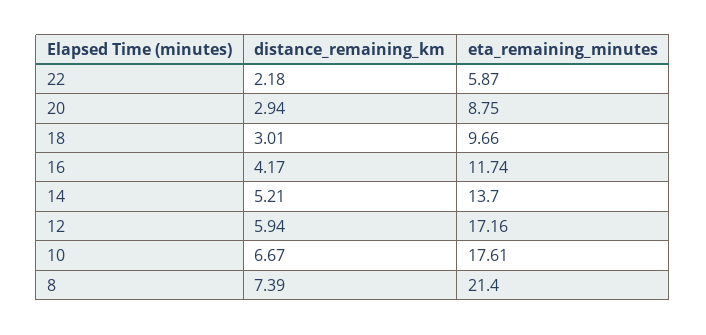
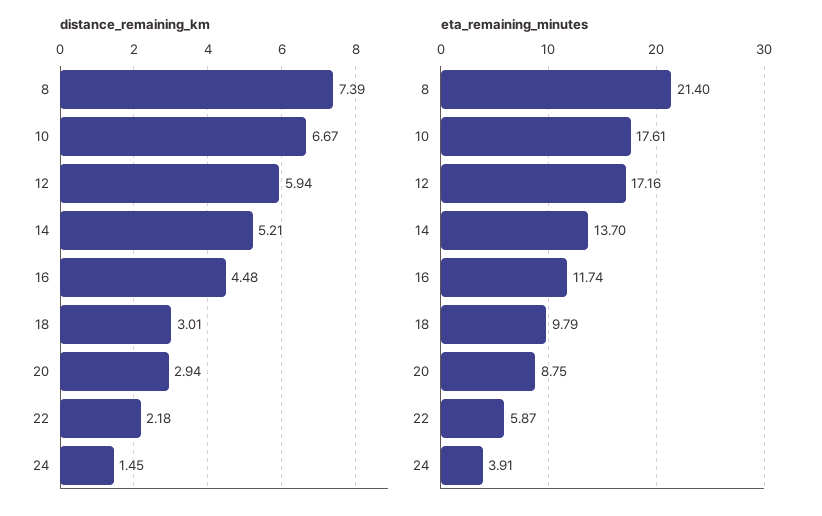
eta_remaining_minutes, 18: 9.66 -> 9.79
distance_remaining_km, 16: 4.17 -> 4.48
distance_remaining_km, 24: none -> 1.45
eta_remaining_minutes, 24: none -> 3.91

